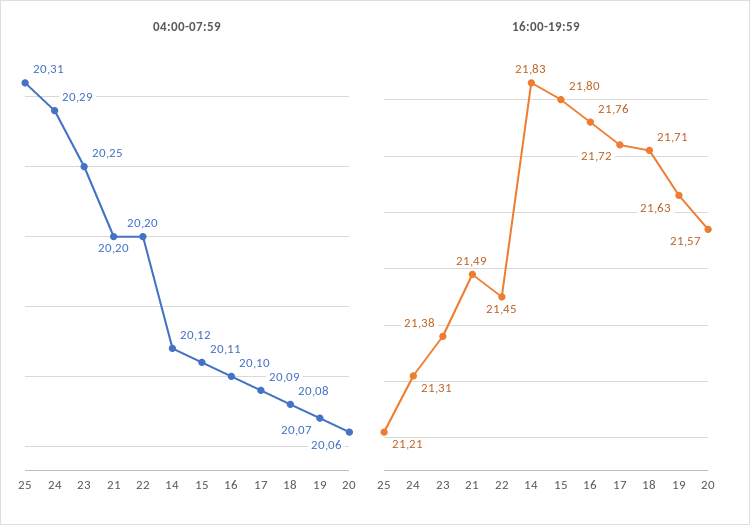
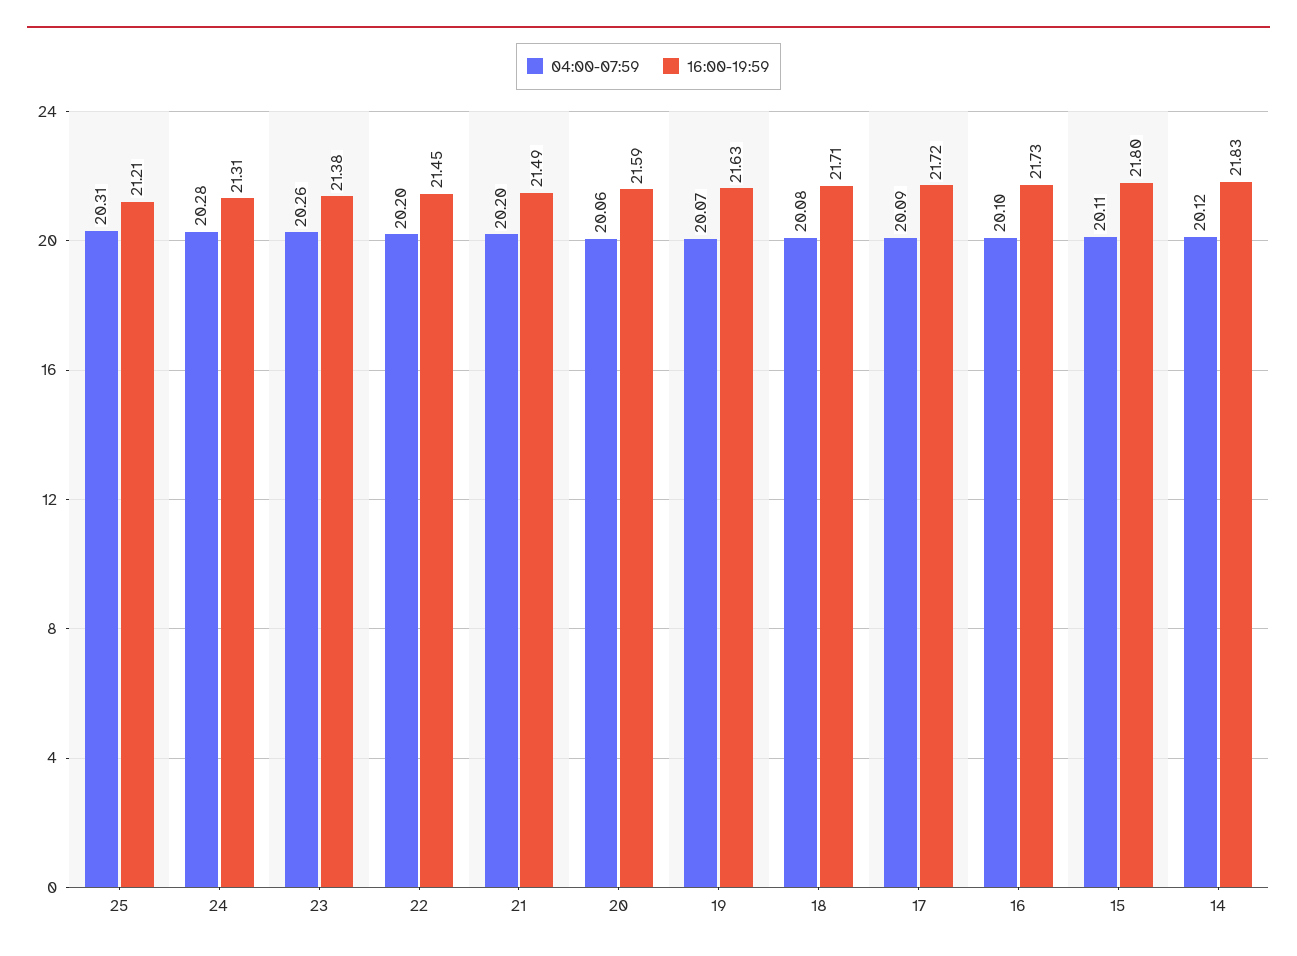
04:00-07:59, 24: 20.29 -> 20.28
04:00-07:59, 23: 20.25 -> 20.26
16:00-19:59, 16: 21.76 -> 21.73
16:00-19:59, 20: 21.57 -> 21.59

